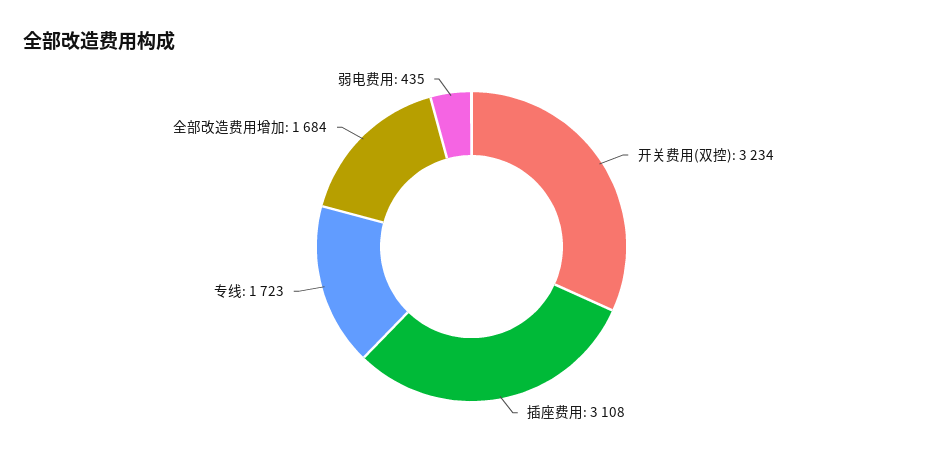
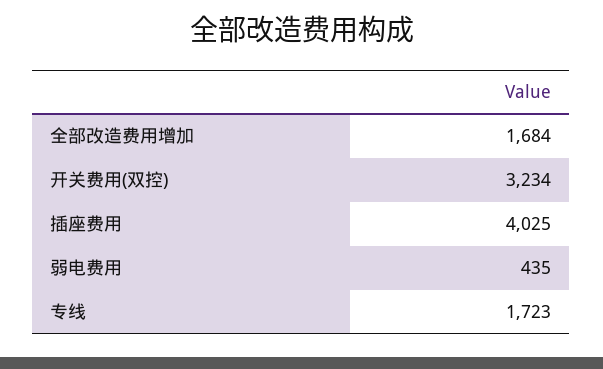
插座费用: 3108 -> 4025

